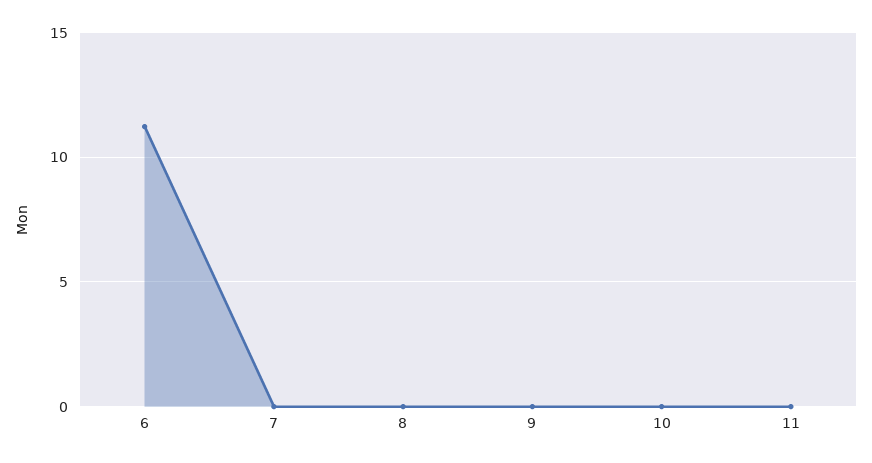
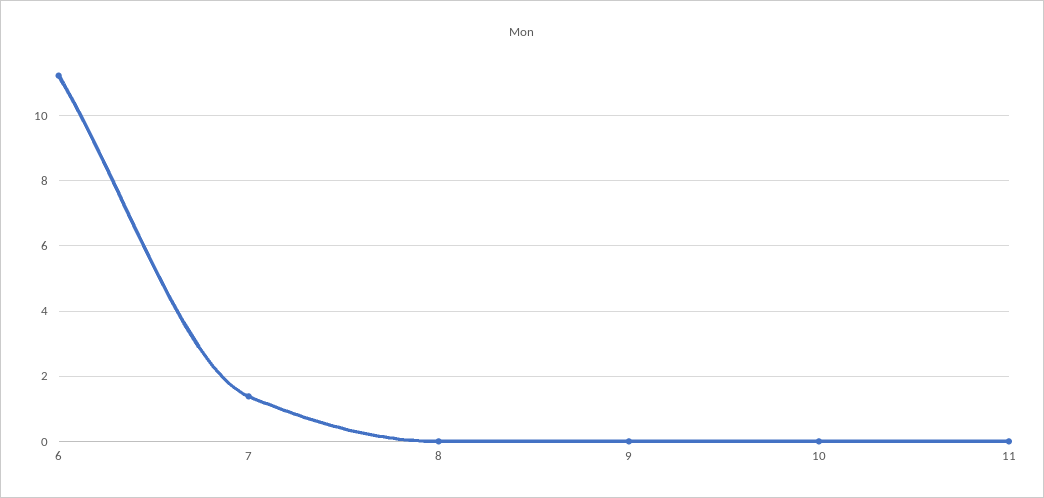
7: 0 -> 1.4

